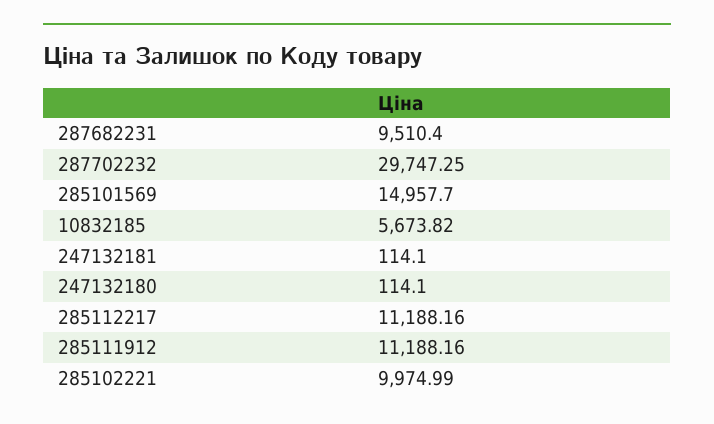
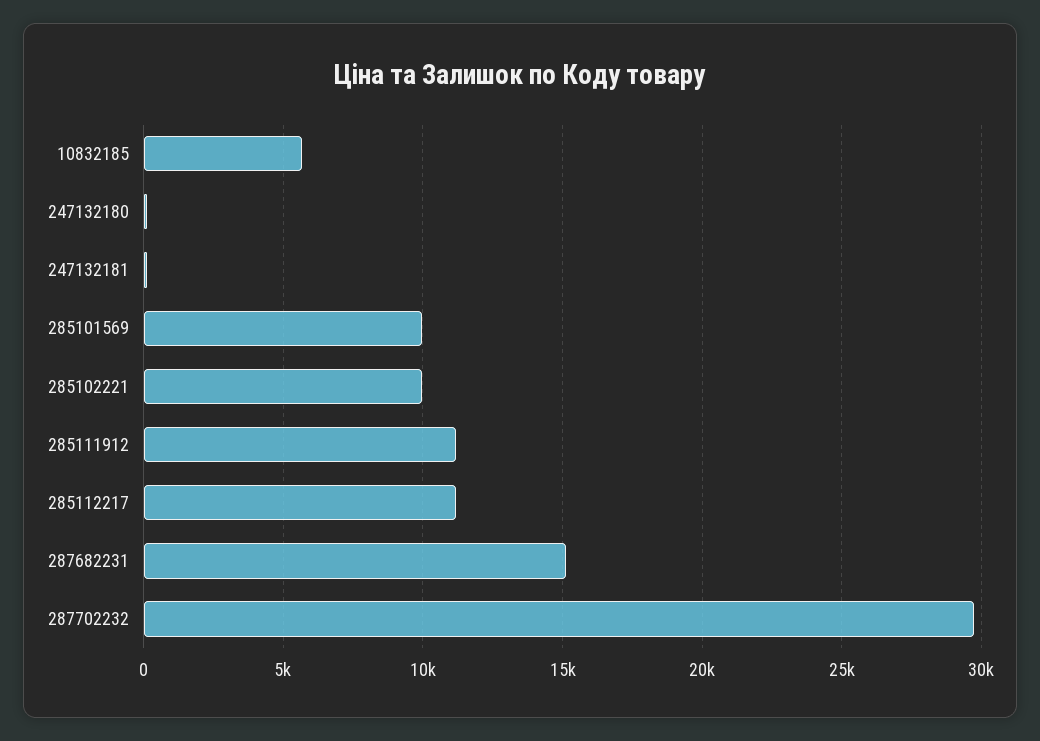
287682231: 9510.4 -> 15000
285101569: 14957.7 -> 10000

